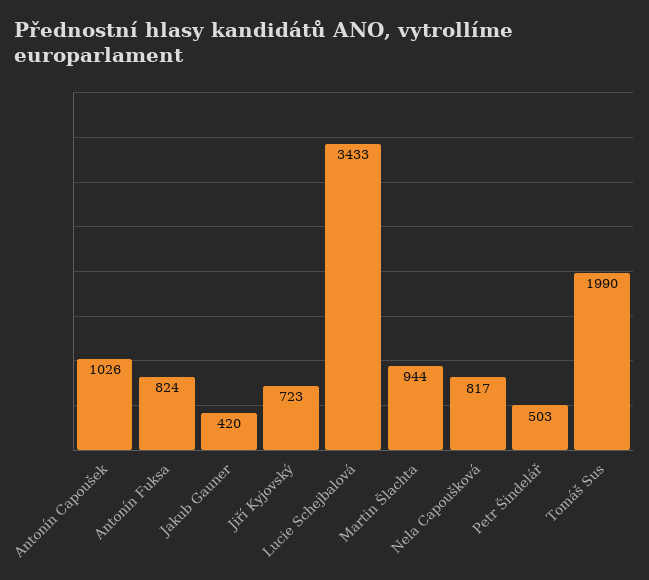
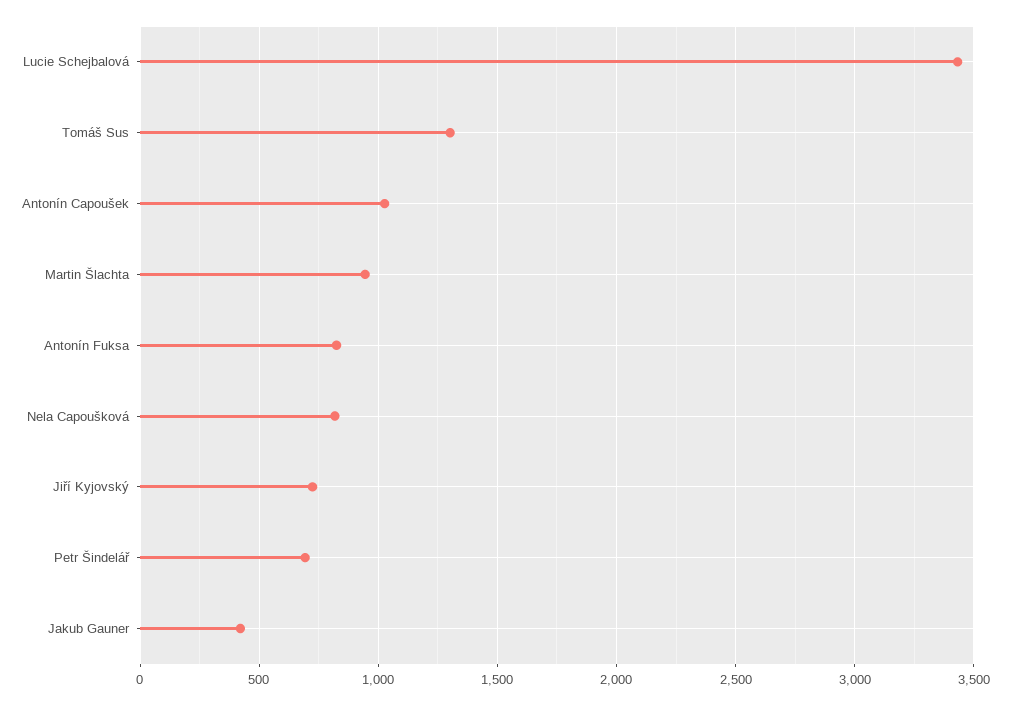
Petr Šindelář: 503 -> 700
Tomáš Sus: 1990 -> 1300

